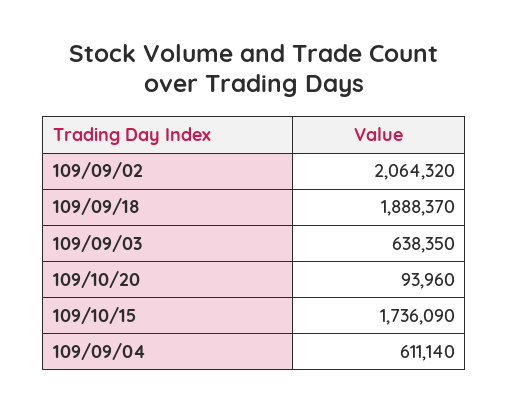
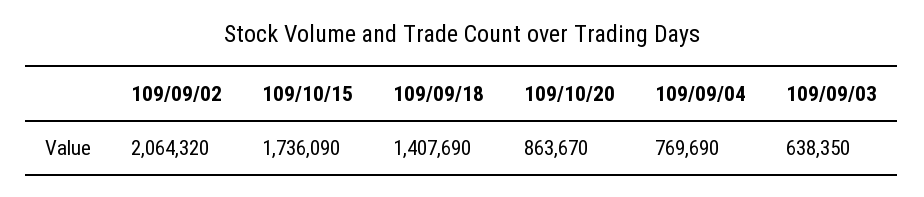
109/09/18: 1888370 -> 1407690
109/10/20: 93960 -> 863670
109/09/04: 611140 -> 769690

